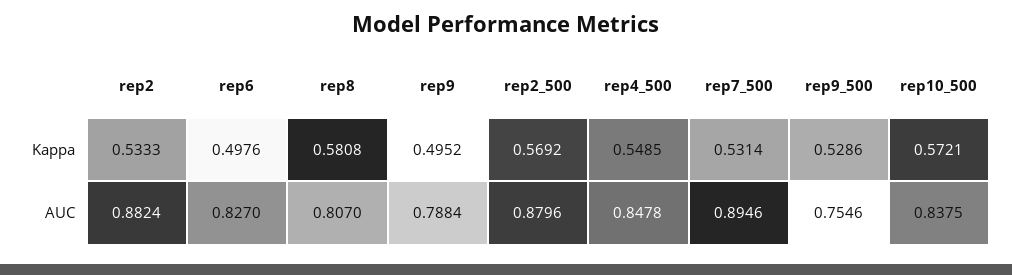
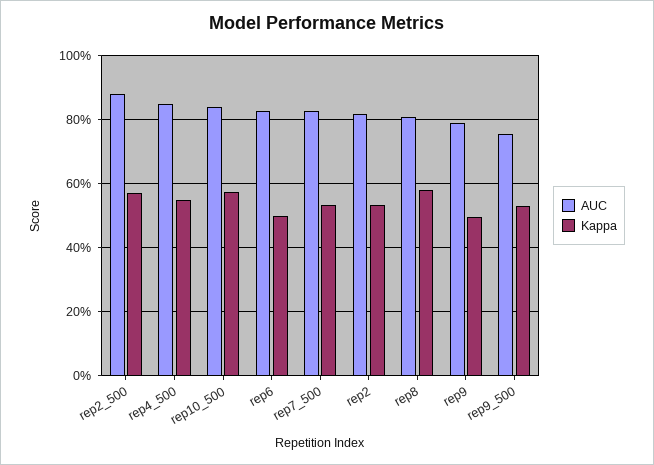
AUC, rep2: 0.8824 -> 0.82
AUC, rep7_500: 0.8946 -> 0.82

